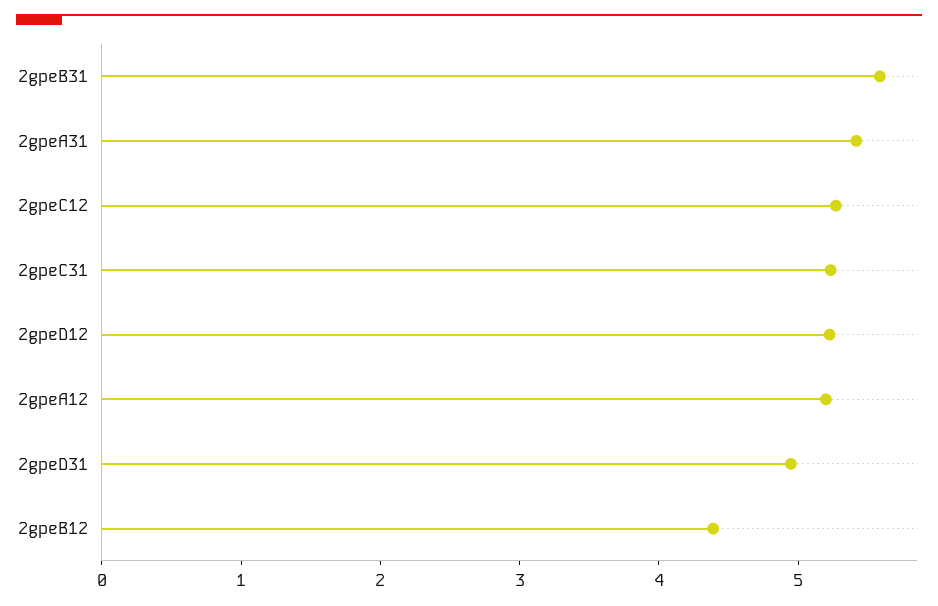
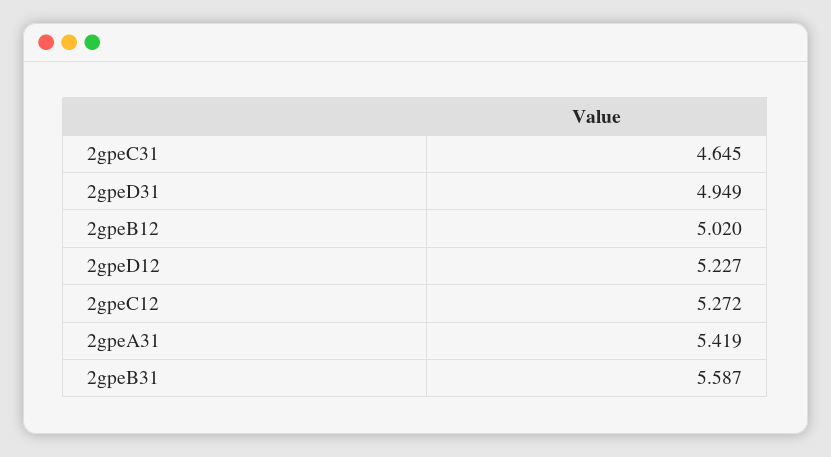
2gpeC31: 5.2 -> 4.645
2gpeA12: 5.2 -> none
2gpeB12: 4.4 -> 5.02

